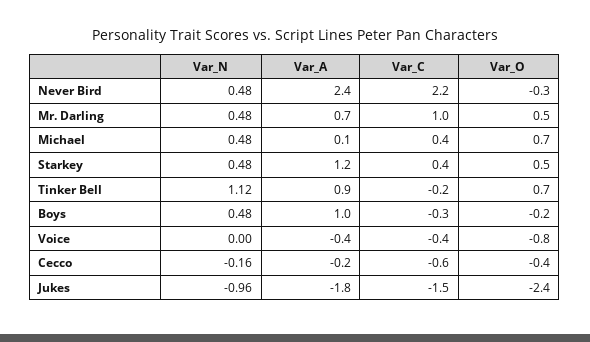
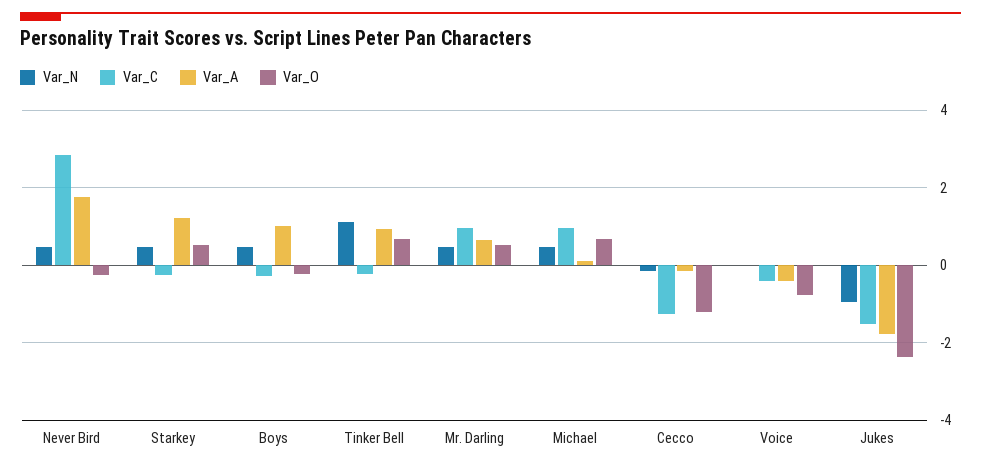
Var_A, Never Bird: 2.4 -> 1.8
Var_C, Never Bird: 2.2 -> 2.8
Var_C, Michael: 0.4 -> 1
Var_C, Starkey: 0.4 -> -0.2
Var_C, Cecco: -0.6 -> -1.2
Var_O, Cecco: -0.4 -> -1.2

